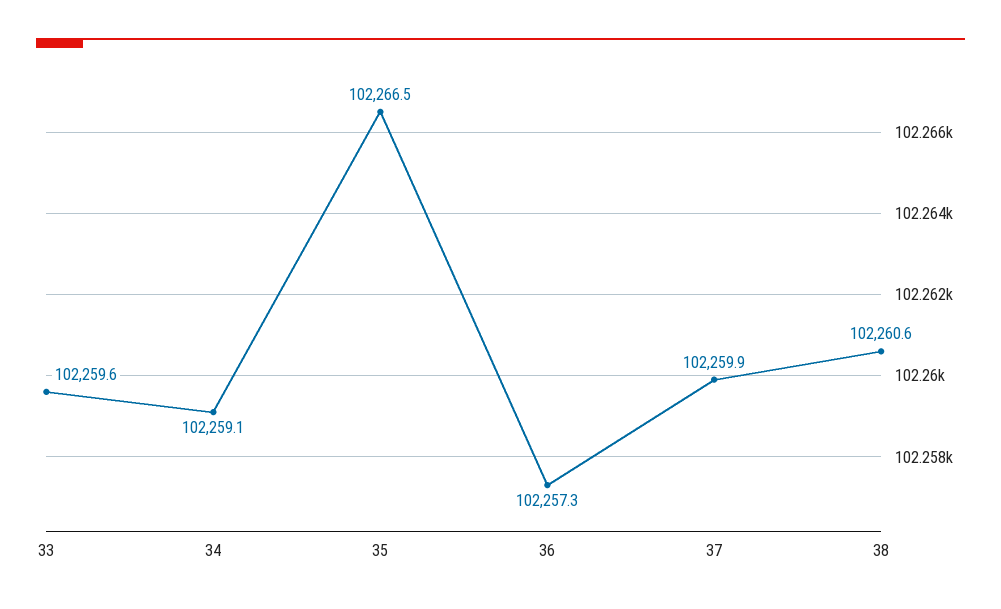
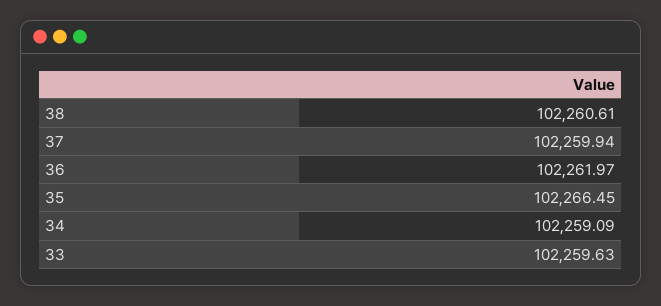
36: 102257.3 -> 102261.97

